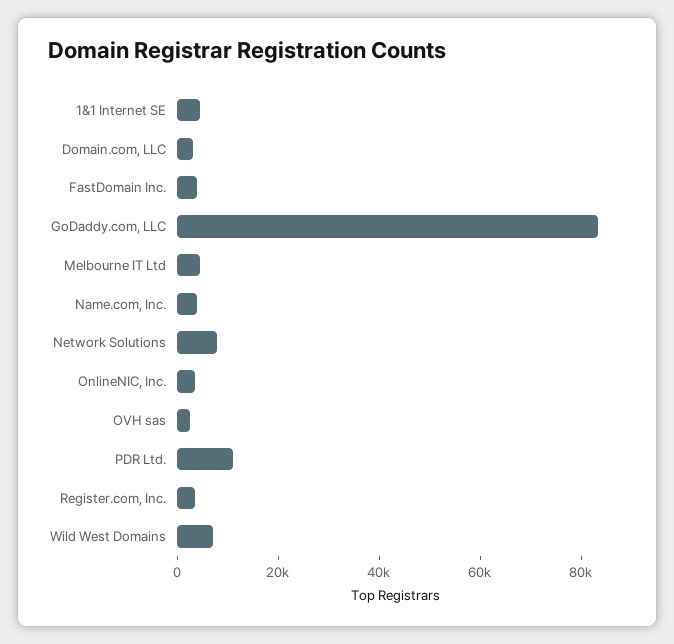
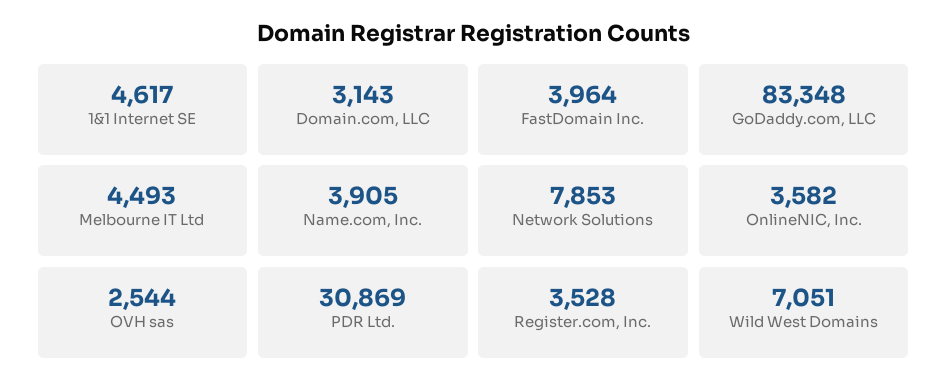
PDR Ltd.: 10000 -> 30869

